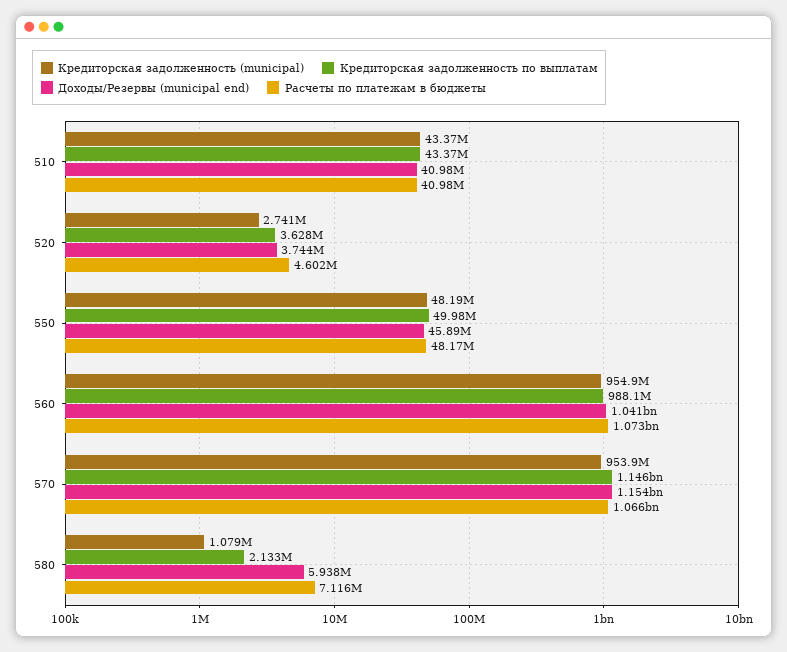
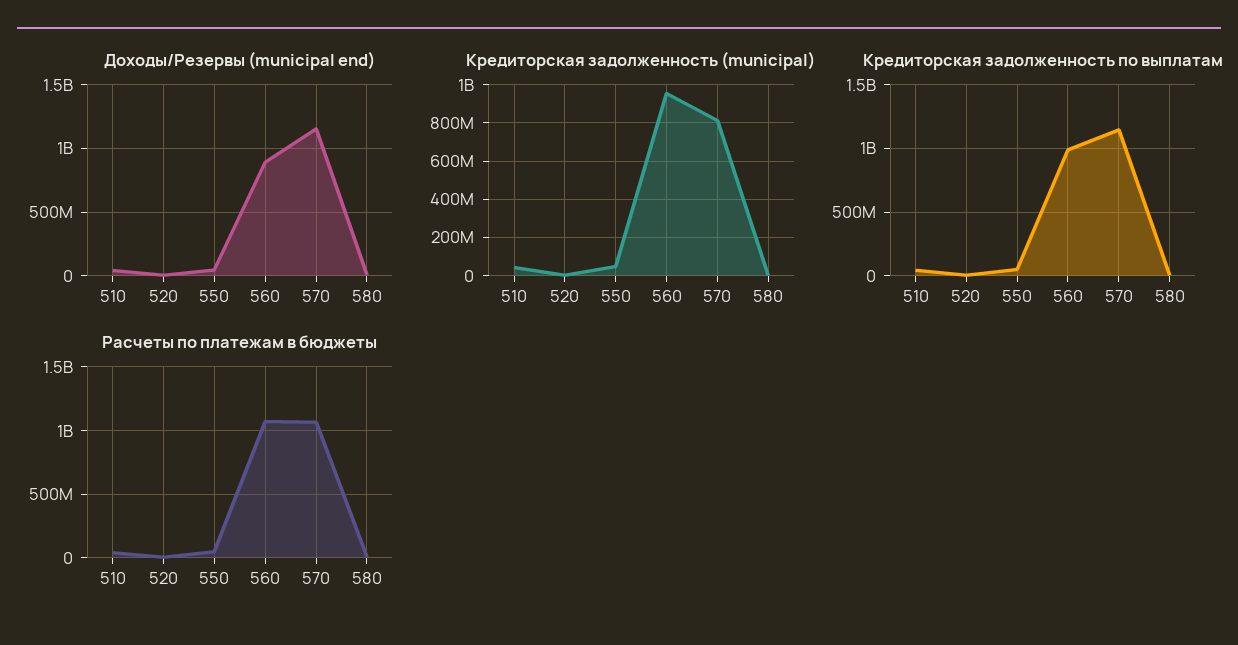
Доходы/Резервы (municipal end), 560: 1041000000 -> 900000000
Кредиторская задолженность (municipal), 570: 953900000 -> 800000000

